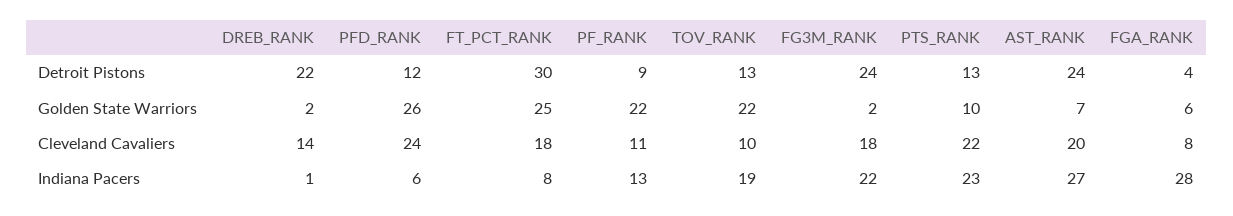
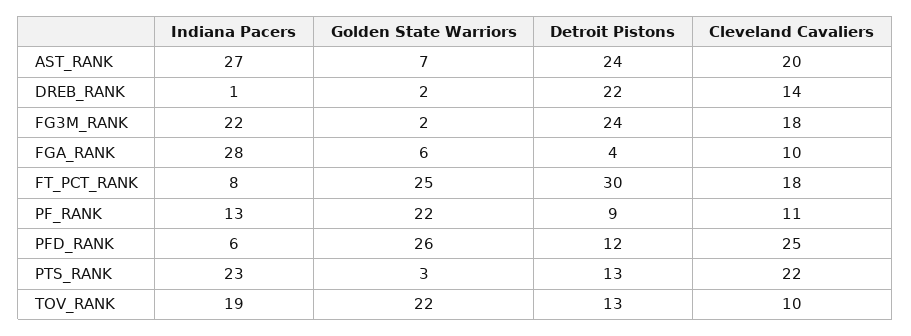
PTS_RANK, Golden State Warriors: 10 -> 3
PFD_RANK, Cleveland Cavaliers: 24 -> 25
FGA_RANK, Cleveland Cavaliers: 8 -> 10

